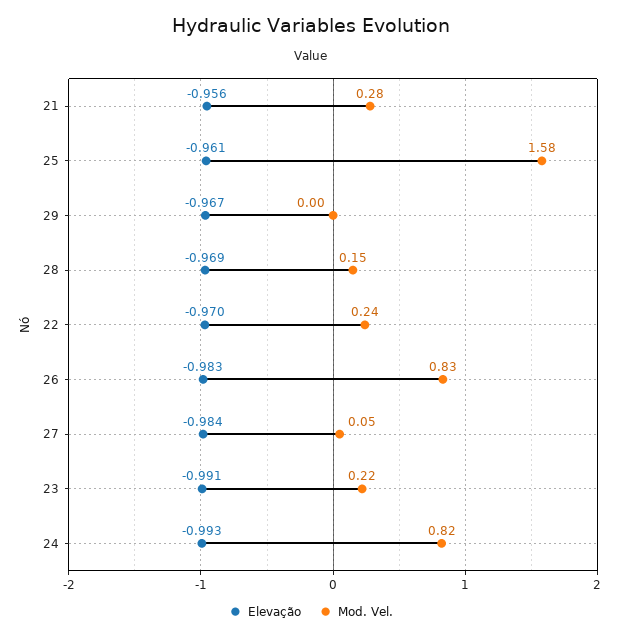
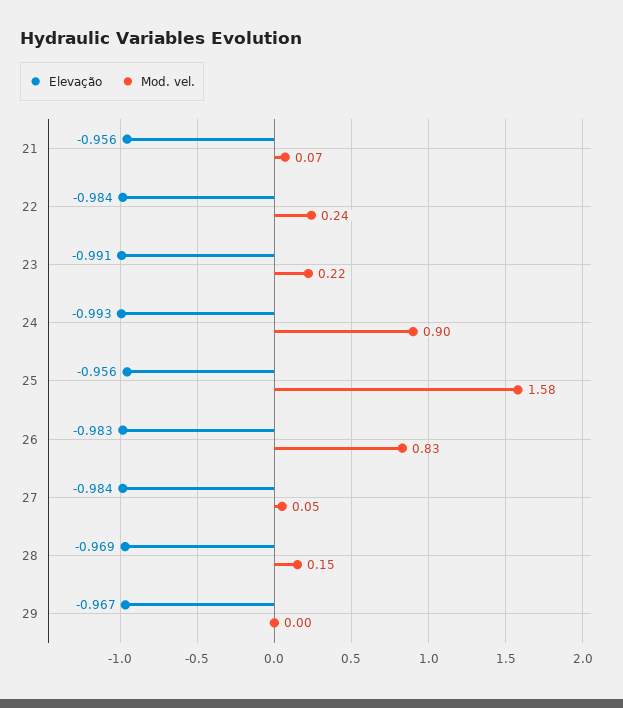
Mod. Vel., 21: 0.28 -> 0.07
Elevação, 25: -0.961 -> -0.956
Elevação, 22: -0.97 -> -0.984
Mod. Vel., 24: 0.82 -> 0.9

